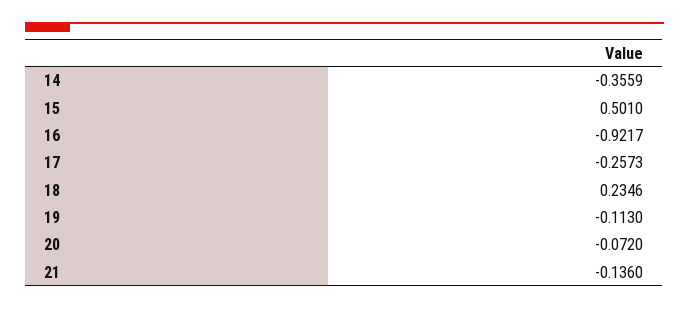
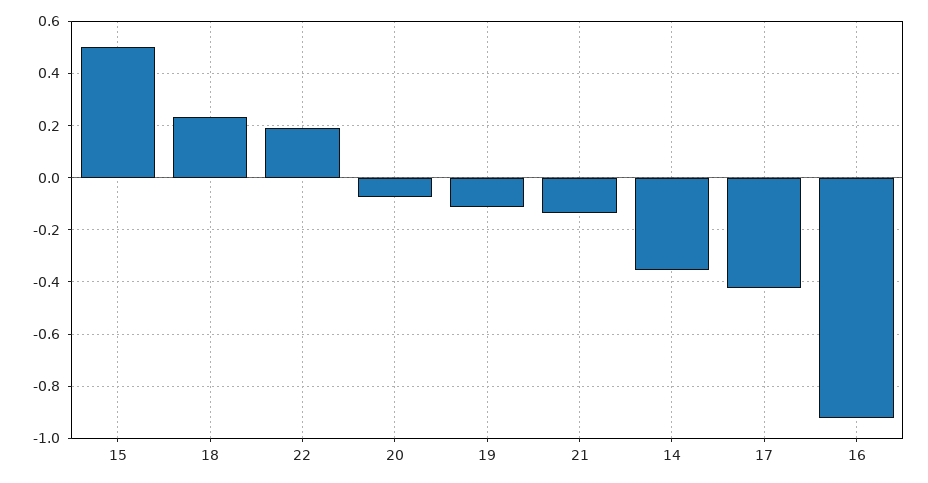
17: -0.2573 -> -0.425
22: none -> 0.2

